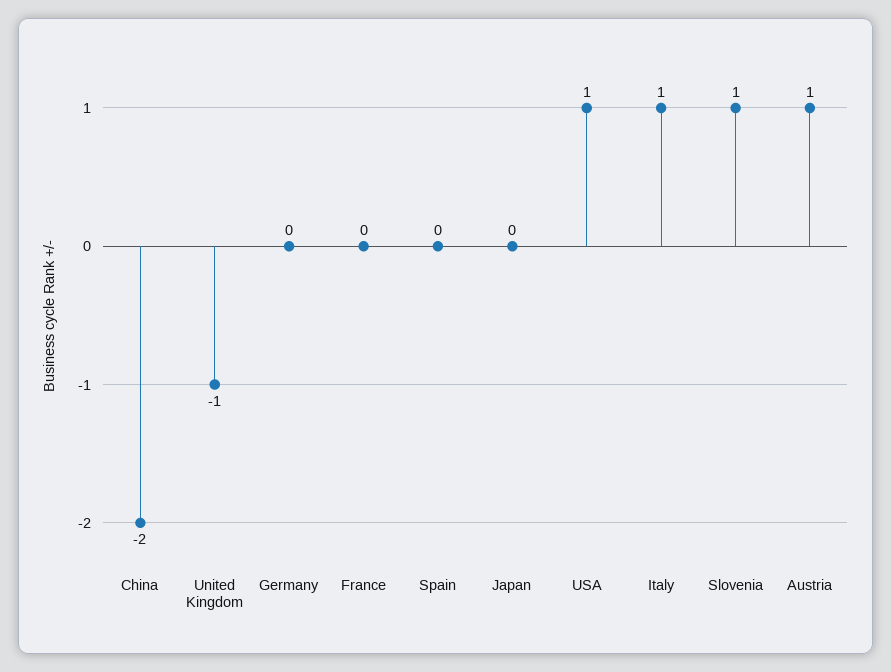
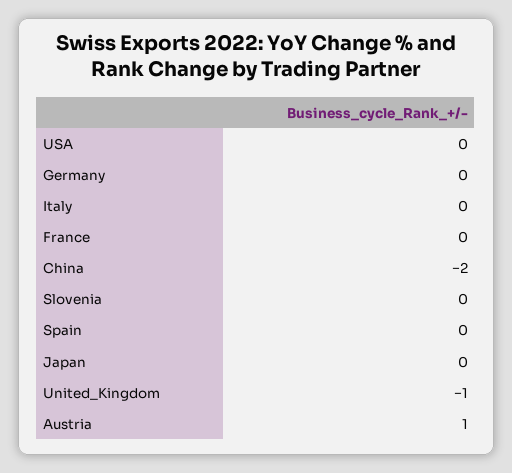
USA: 1 -> 0
Italy: 1 -> 0
Slovenia: 1 -> 0

